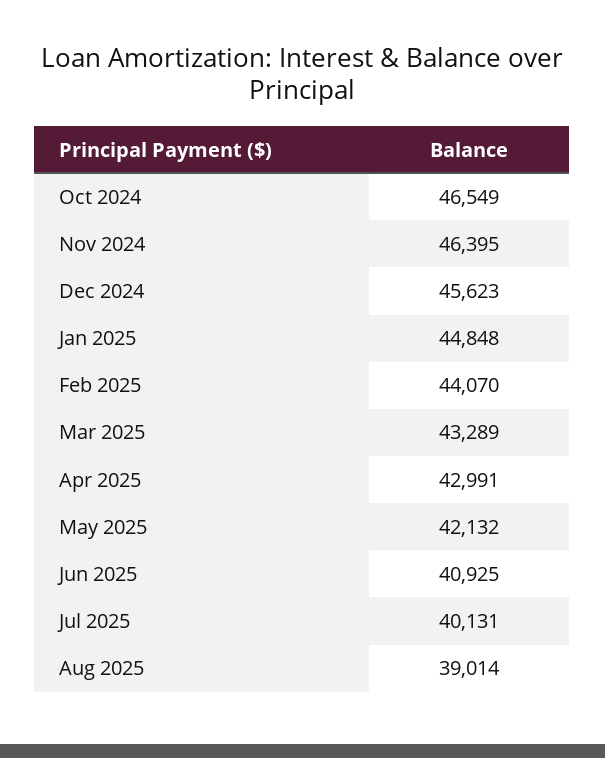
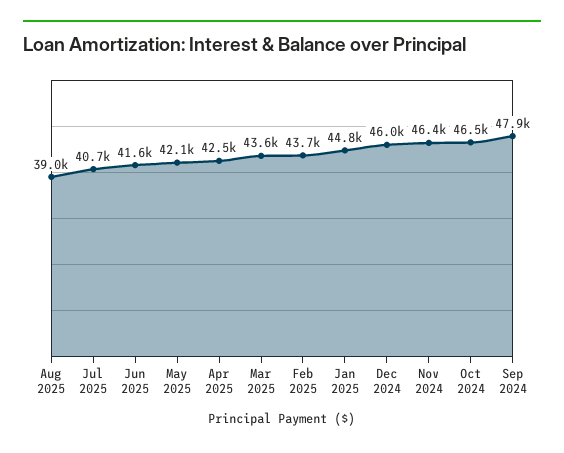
Dec 2024: 45623 -> 46000
Feb 2025: 44070 -> 43700
Mar 2025: 43289 -> 43600
Apr 2025: 42991 -> 42500
Jun 2025: 40925 -> 41600
Jul 2025: 40131 -> 40700
Sep 2024: none -> 47900

